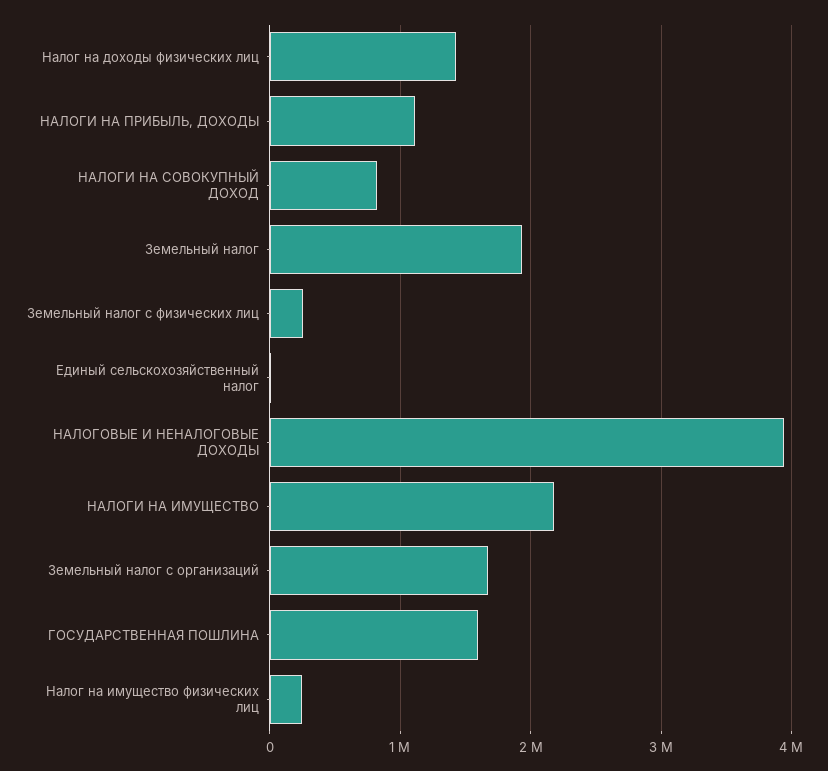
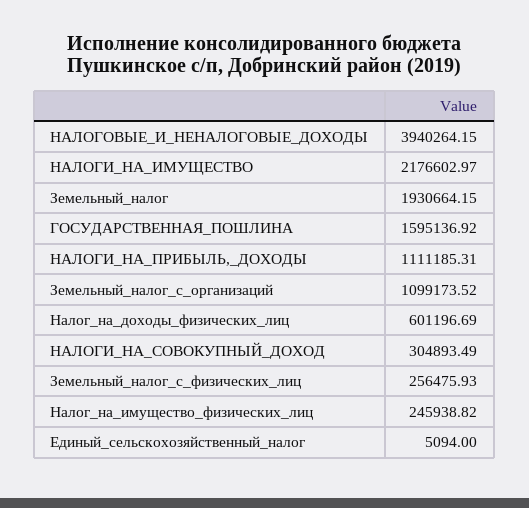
Налог на доходы физических лиц: 1400000 -> 601196.69
НАЛОГИ НА СОВОКУПНЫЙ ДОХОД: 800000 -> 304893.49
Земельный налог с организаций: 1700000 -> 1099173.52

